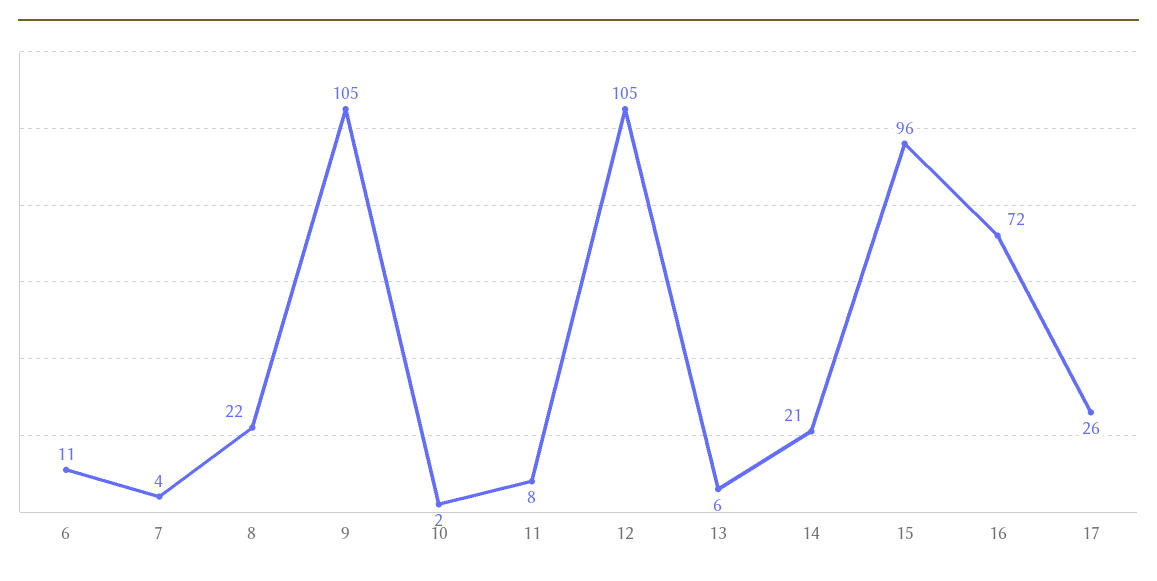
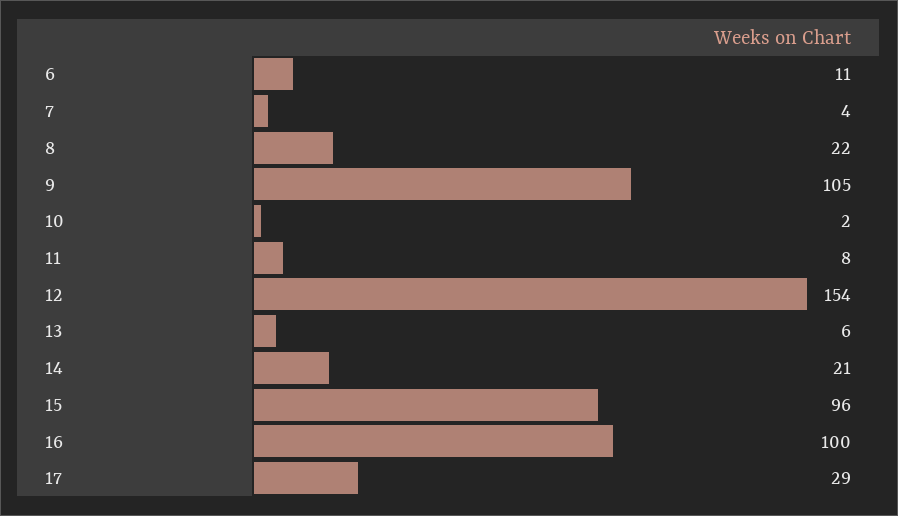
12: 105 -> 154
16: 72 -> 100
17: 26 -> 29

